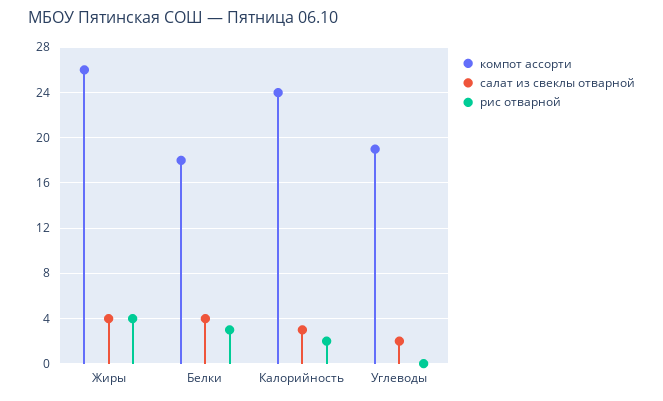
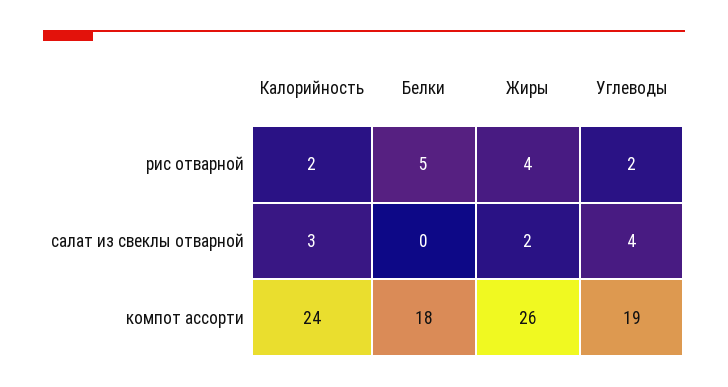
салат из свеклы отварной, Жиры: 4 -> 2
салат из свеклы отварной, Белки: 4 -> 0
рис отварной, Белки: 3 -> 5
салат из свеклы отварной, Углеводы: 2 -> 4
рис отварной, Углеводы: 0 -> 2

